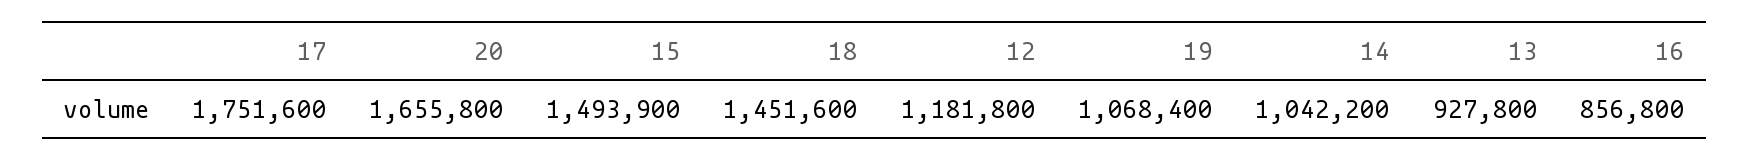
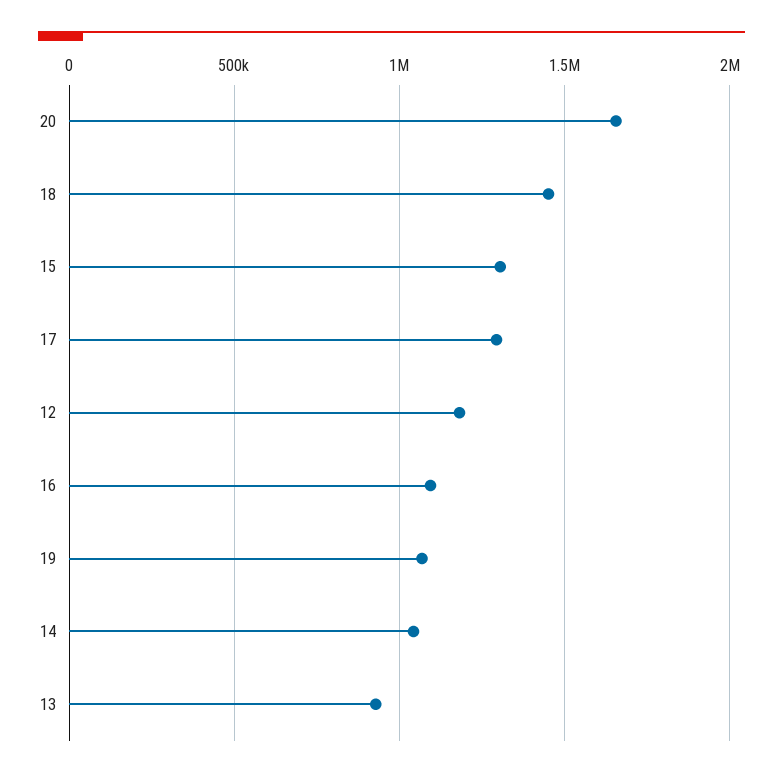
17: 1751600 -> 1300000
15: 1493900 -> 1300000
16: 856800 -> 1100000

